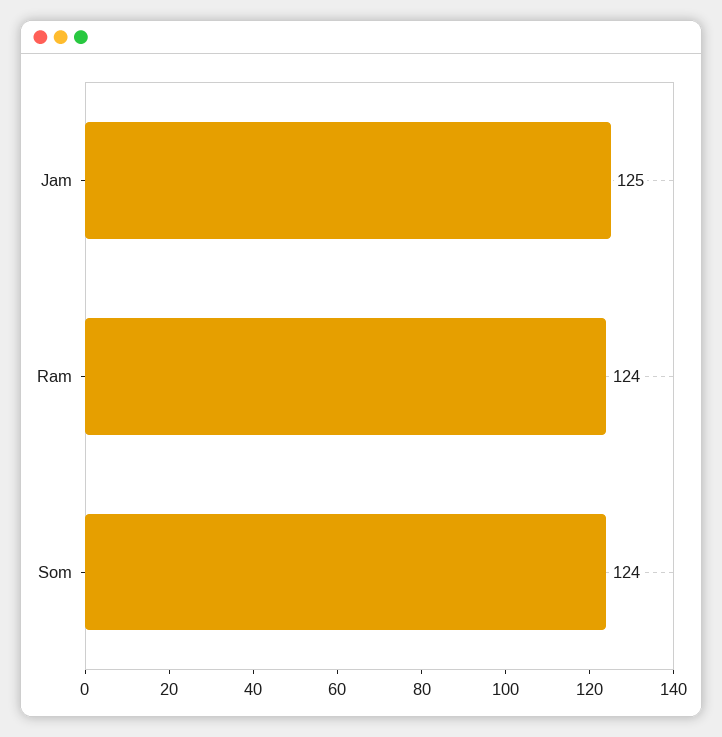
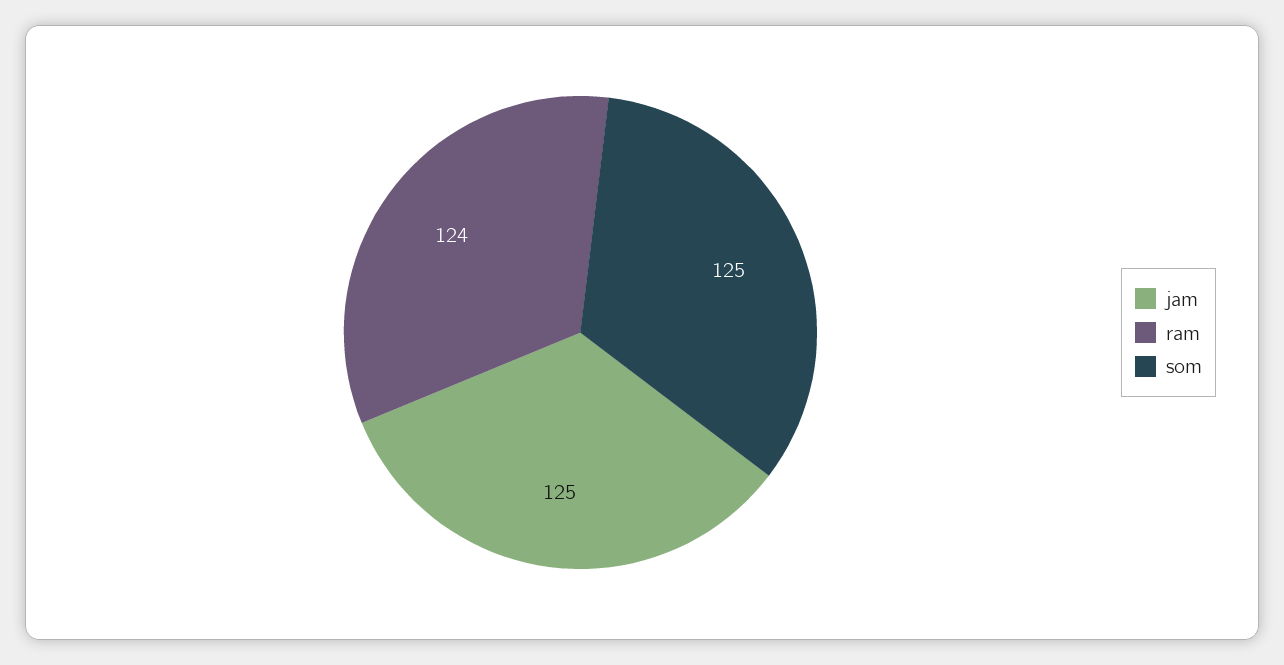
Som: 124 -> 125

